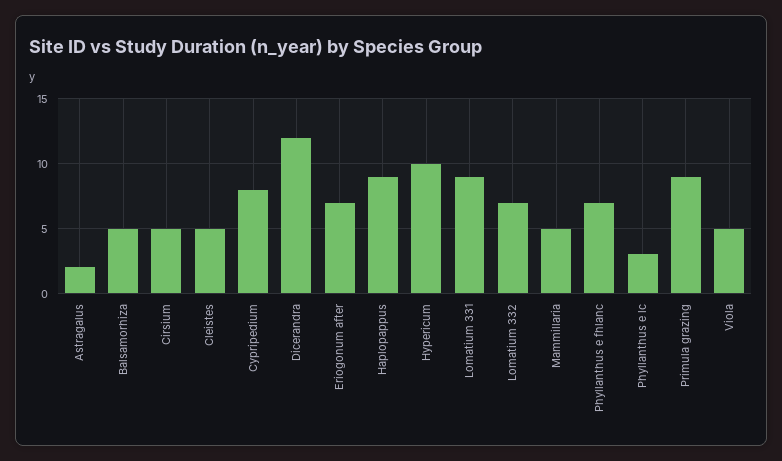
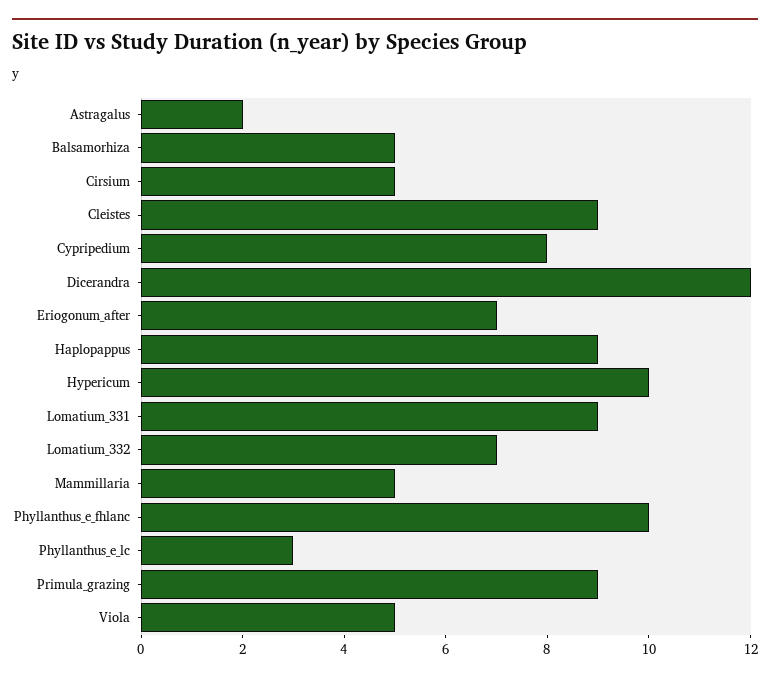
Cleistes: 5 -> 9
Phyllanthus e fhlanc: 7 -> 10

